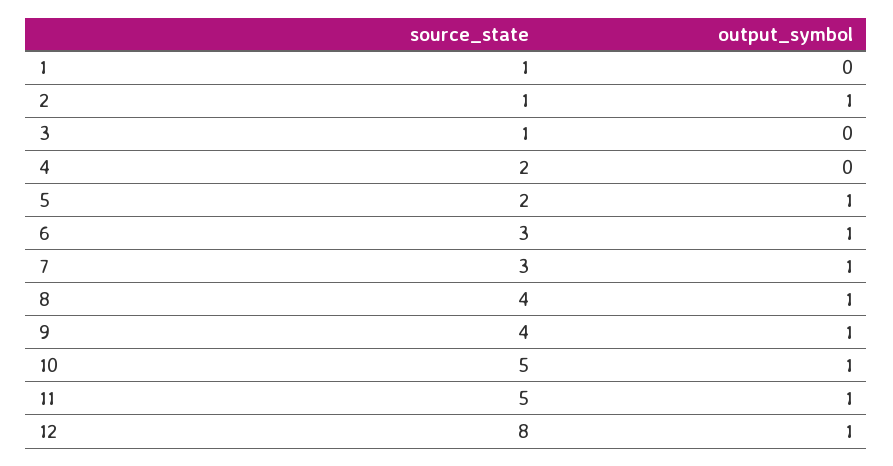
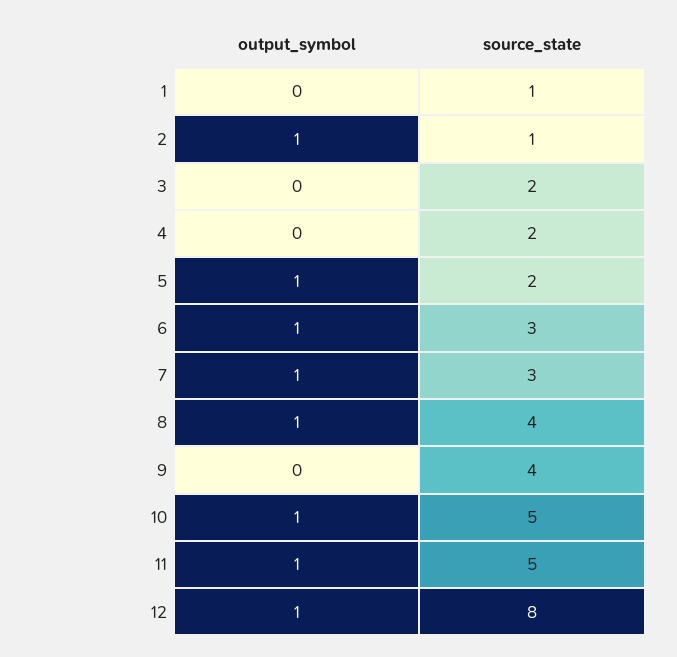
source_state, 3: 1 -> 2
output_symbol, 9: 1 -> 0

